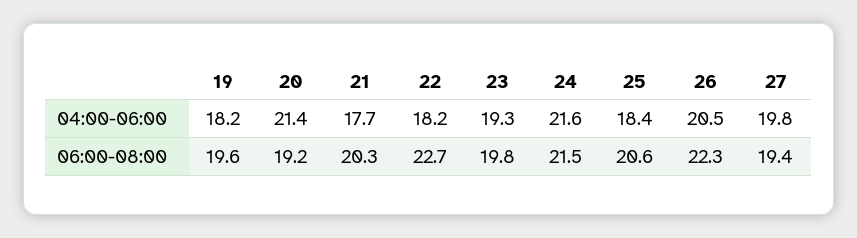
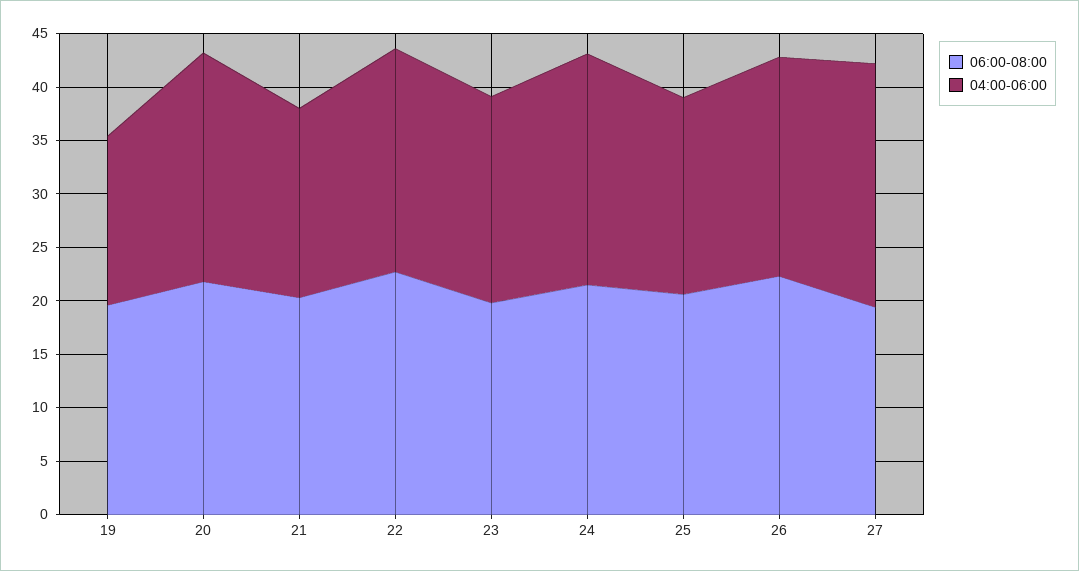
04:00-06:00, 19: 18.2 -> 16
04:00-06:00, 22: 18.2 -> 21
04:00-06:00, 27: 19.8 -> 23
06:00-08:00, 20: 19.2 -> 22

